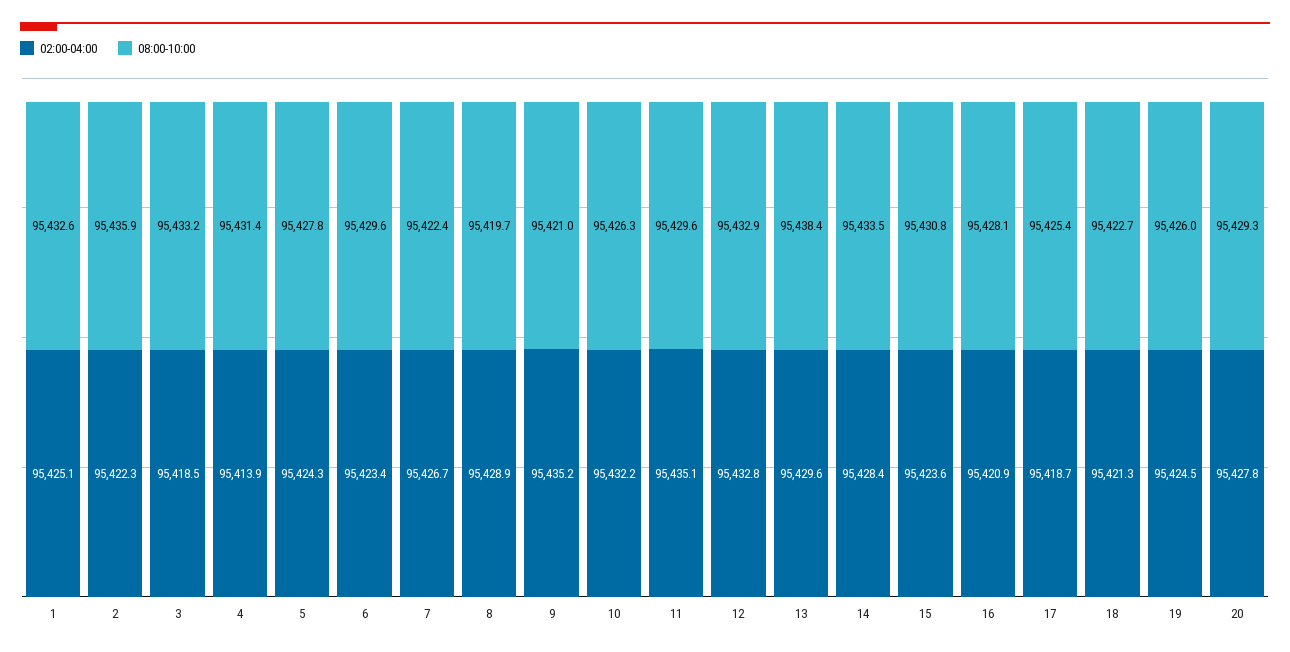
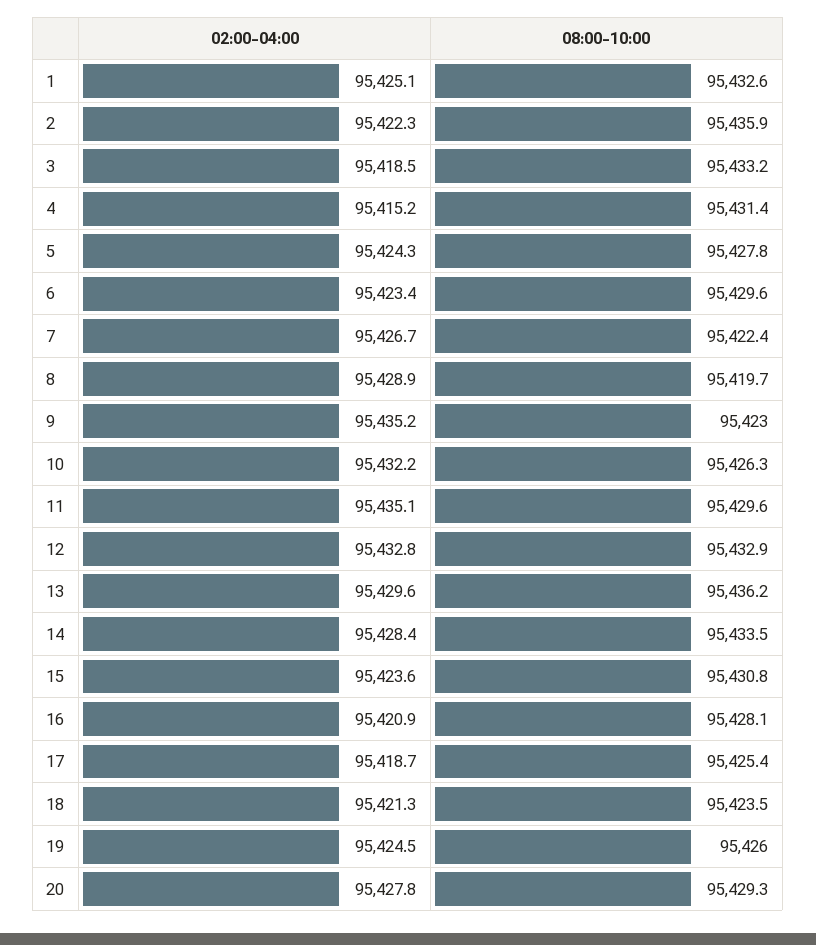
02:00-04:00, 4: 95413.9 -> 95415.2
08:00-10:00, 9: 95421 -> 95423
08:00-10:00, 13: 95438.4 -> 95436.2
08:00-10:00, 18: 95422.7 -> 95423.5

